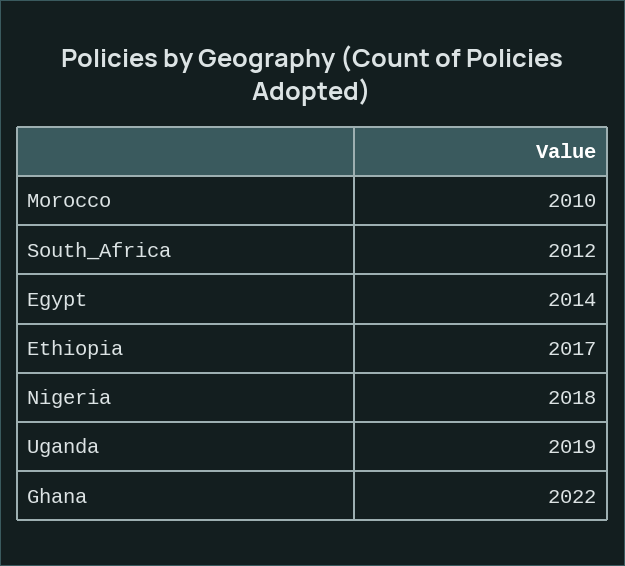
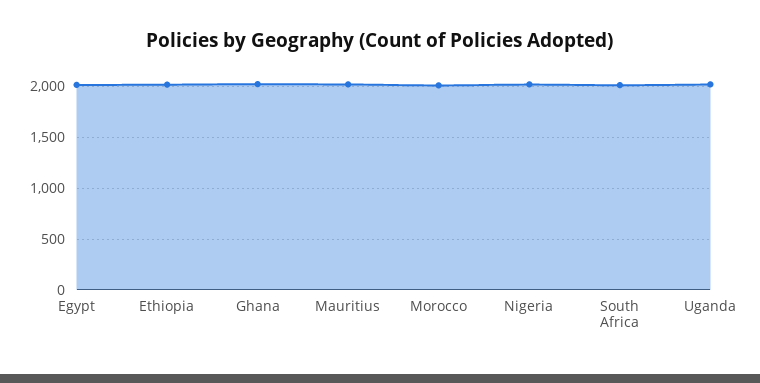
Mauritius: none -> 2000

